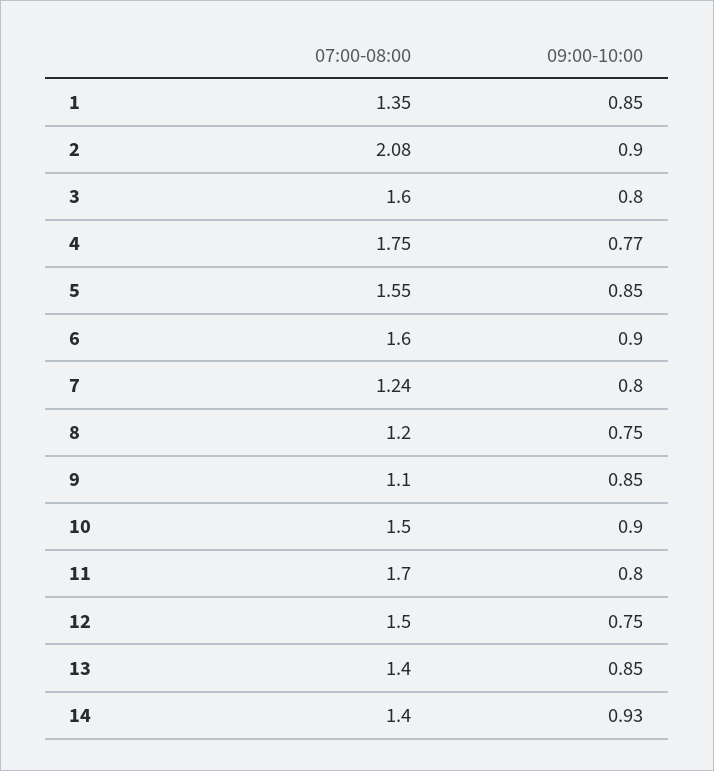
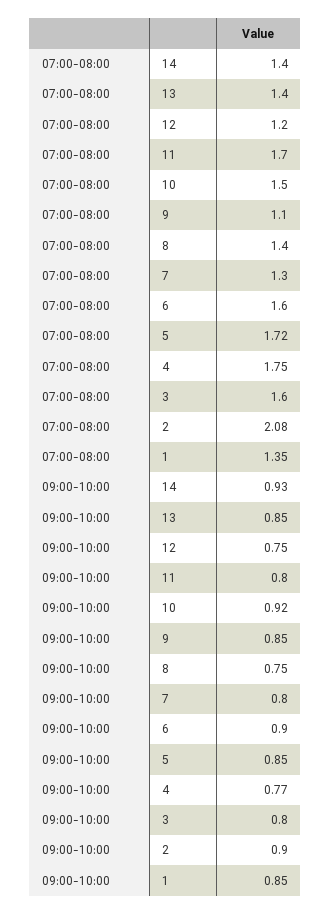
07:00-08:00, 5: 1.55 -> 1.72
07:00-08:00, 7: 1.24 -> 1.3
07:00-08:00, 8: 1.2 -> 1.4
09:00-10:00, 10: 0.9 -> 0.92
07:00-08:00, 12: 1.5 -> 1.2

